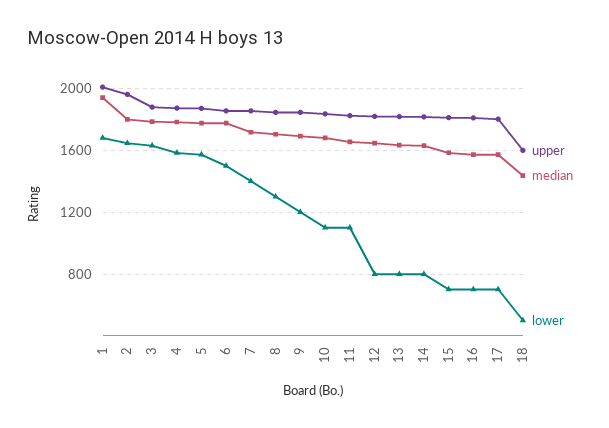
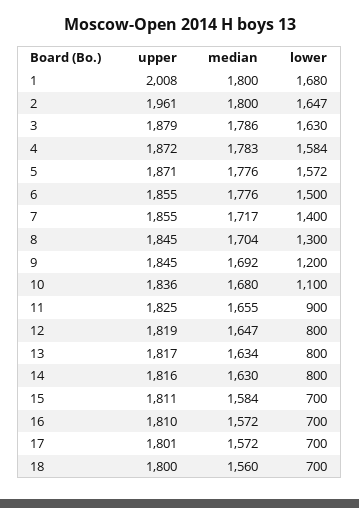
median, 1: 1950 -> 1800
lower, 11: 1100 -> 900
upper, 18: 1600 -> 1800
median, 18: 1450 -> 1560
lower, 18: 500 -> 700

